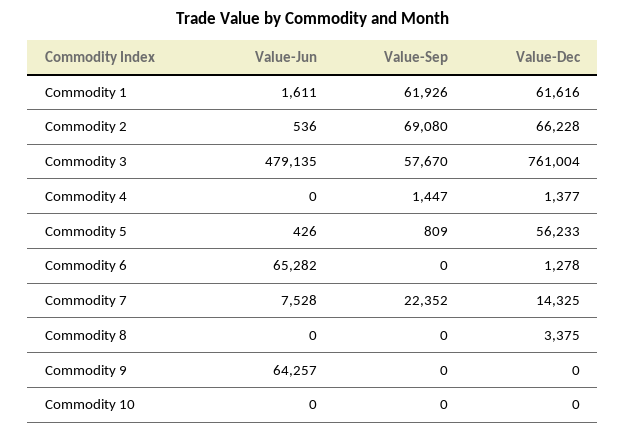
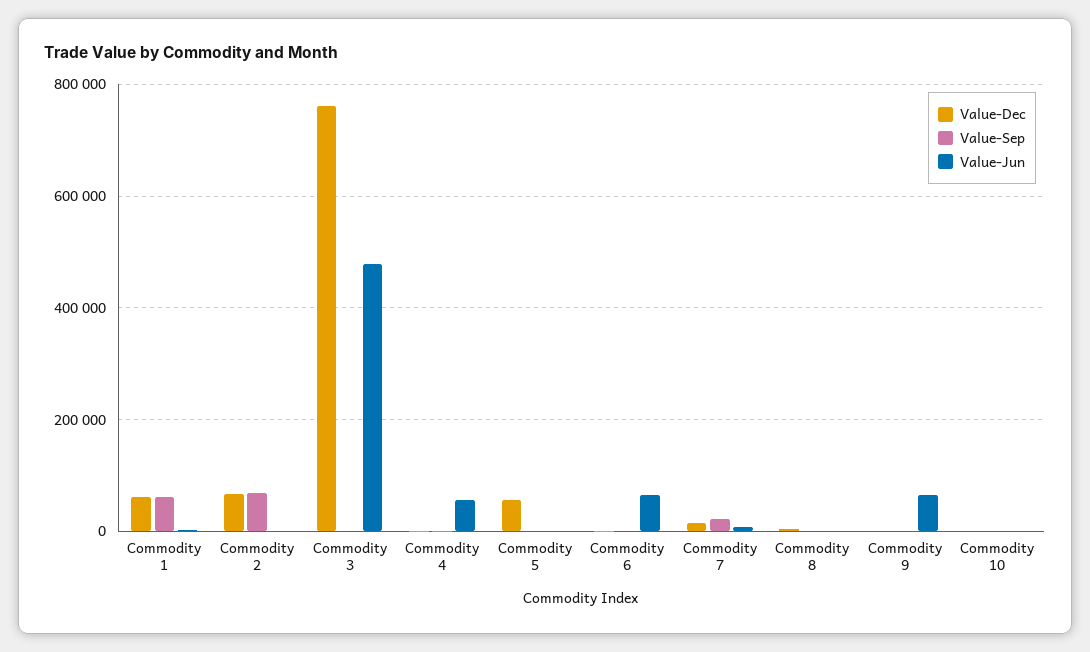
Value-Sep, Commodity 3: 57670 -> 0
Value-Jun, Commodity 4: 0 -> 60000

